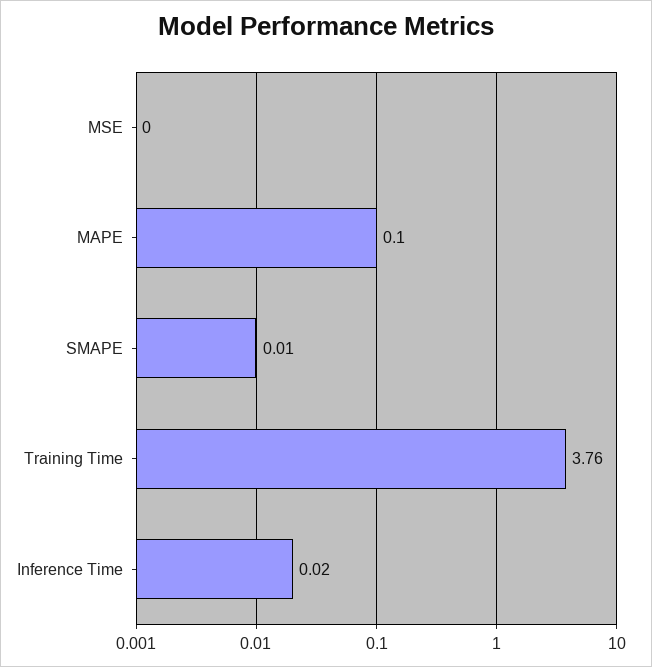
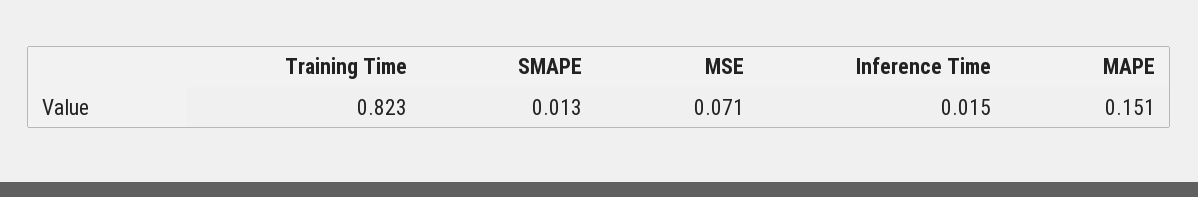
MSE: 0 -> 0.071
MAPE: 0.1 -> 0.151
Training Time: 3.76 -> 0.823

